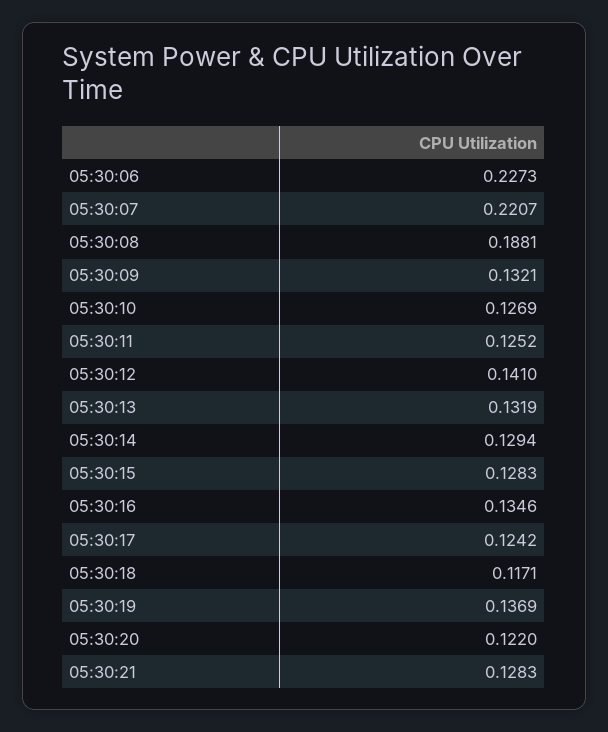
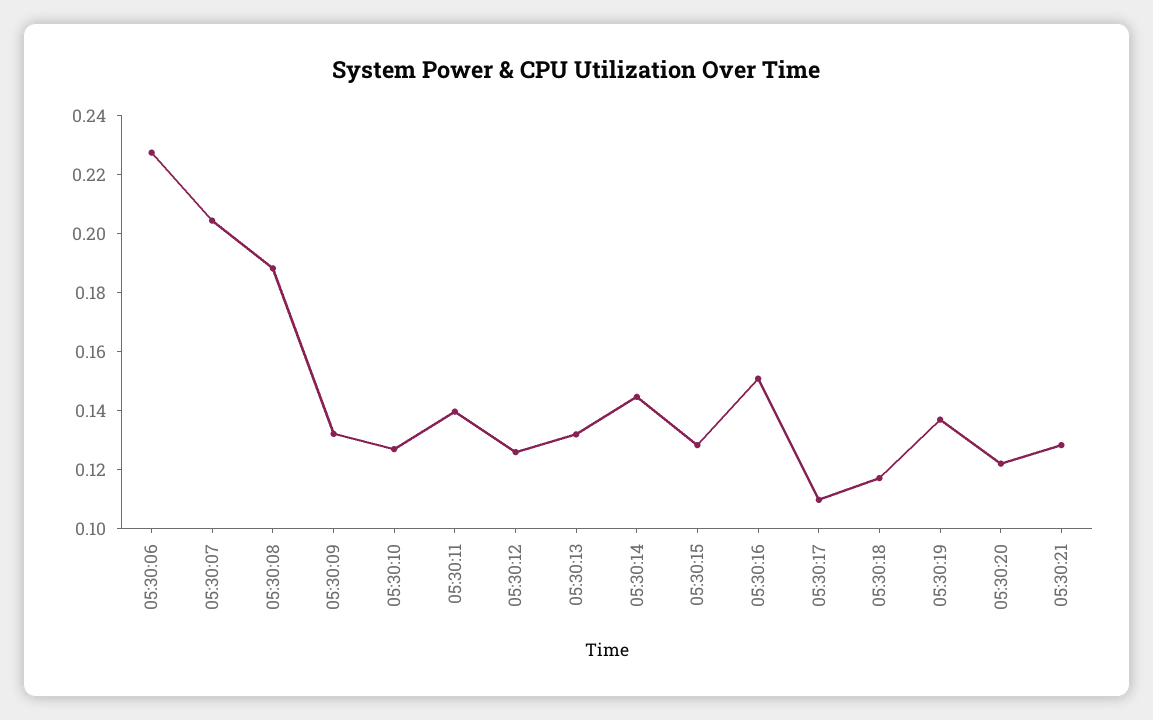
05:30:07: 0.2207 -> 0.205
05:30:11: 0.1252 -> 0.14
05:30:12: 0.141 -> 0.125
05:30:14: 0.1294 -> 0.145
05:30:16: 0.1346 -> 0.15
05:30:17: 0.1242 -> 0.11

